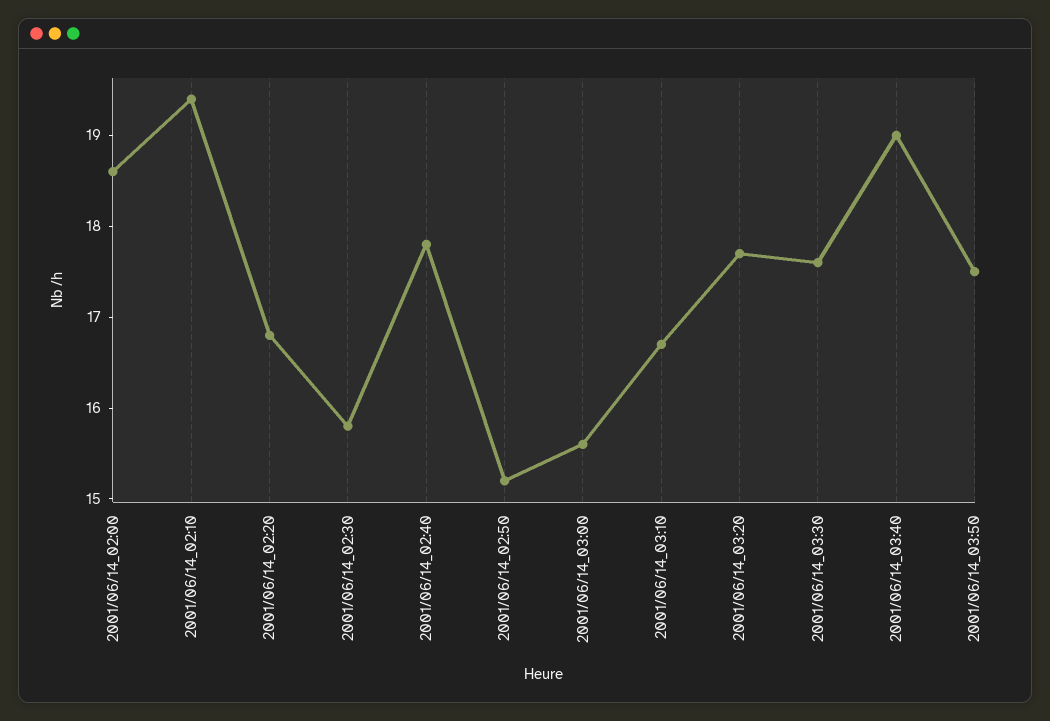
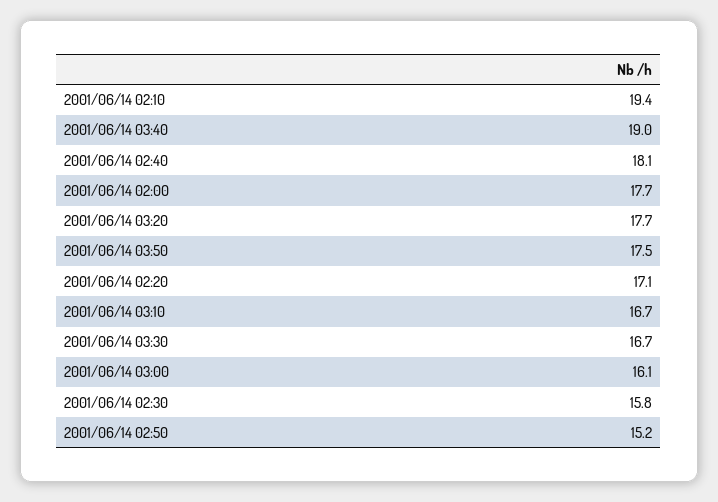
2001/06/14_02:00: 18.6 -> 17.7
2001/06/14_02:20: 16.8 -> 17.1
2001/06/14_02:40: 17.8 -> 18.1
2001/06/14_03:00: 15.6 -> 16.1
2001/06/14_03:30: 17.6 -> 16.7

